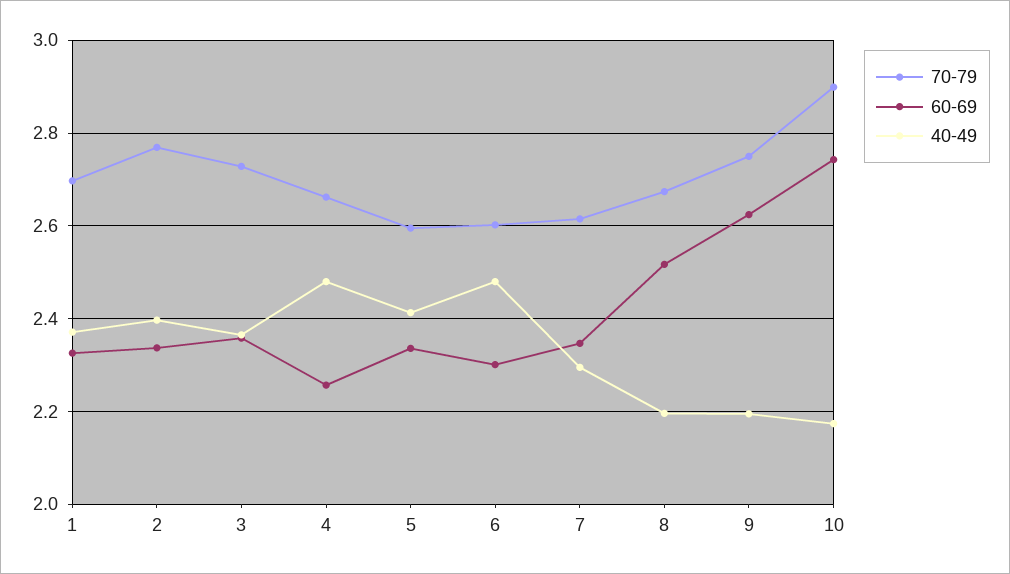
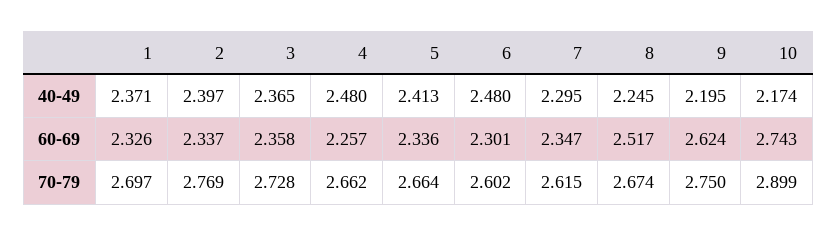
70-79, 5: 2.6 -> 2.664
40-49, 8: 2.2 -> 2.245

